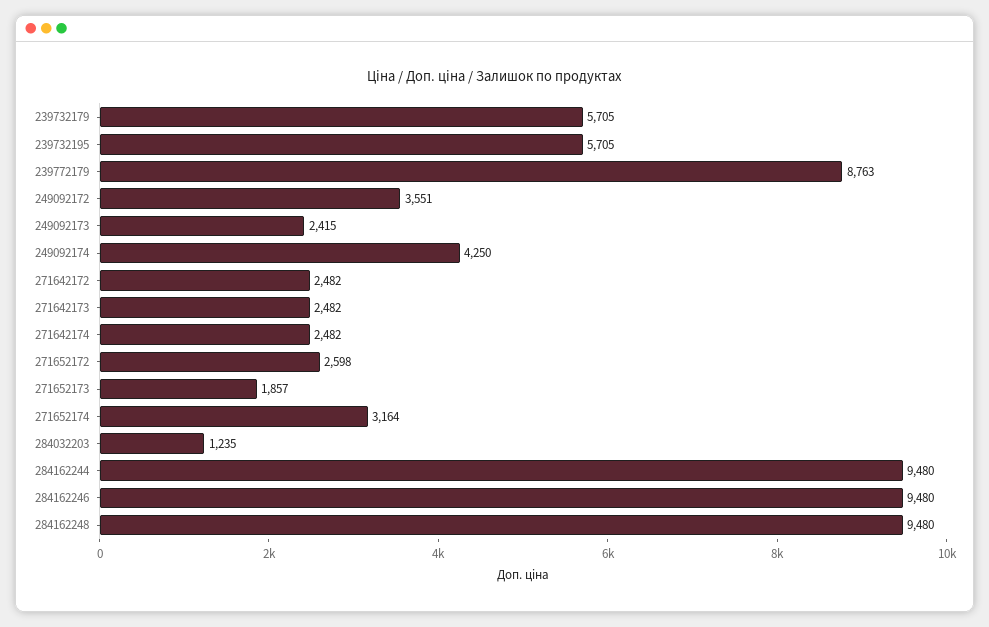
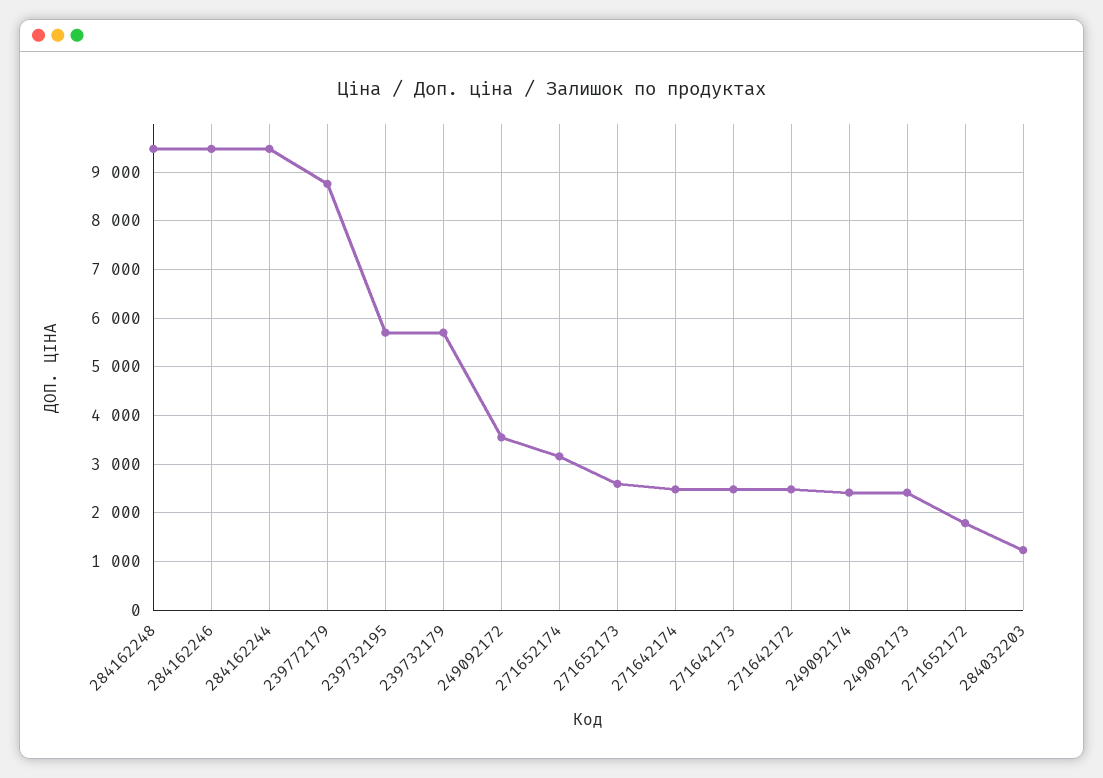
249092174: 4250 -> 2400
271652172: 2598 -> 1800
271652173: 1857 -> 2600

